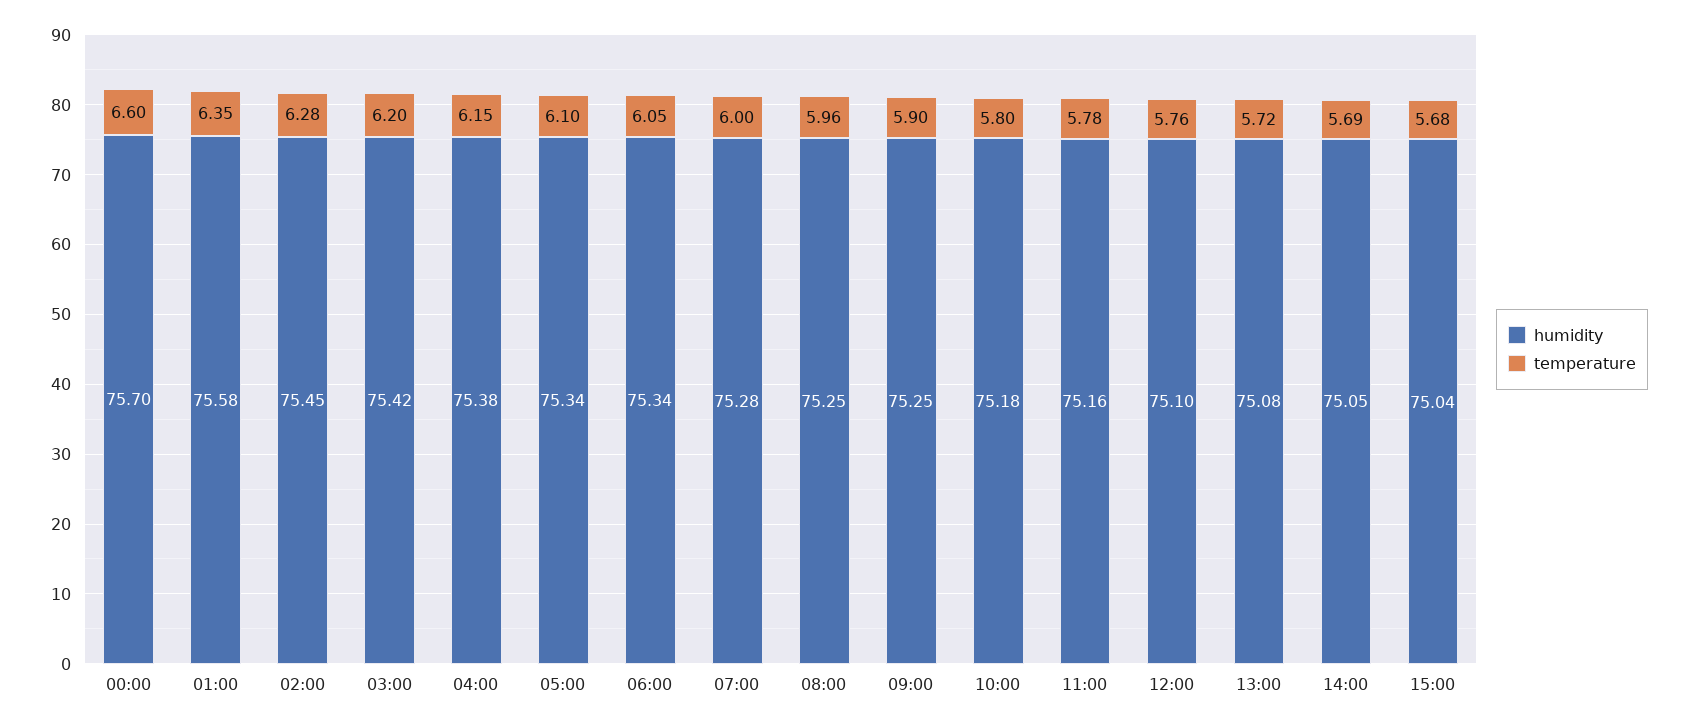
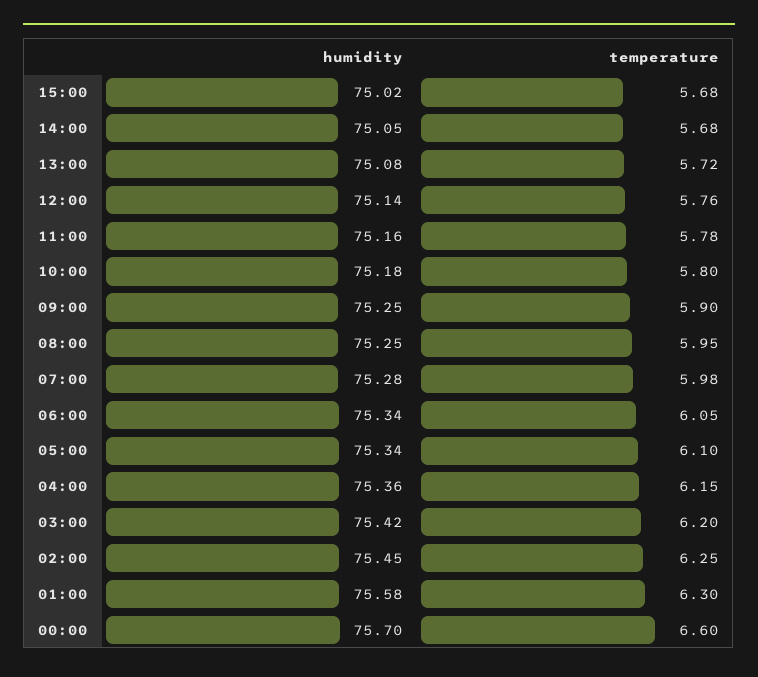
temperature, 01:00: 6.35 -> 6.3
temperature, 02:00: 6.28 -> 6.25
humidity, 04:00: 75.38 -> 75.36
temperature, 07:00: 6 -> 5.98
temperature, 08:00: 5.96 -> 5.95
humidity, 12:00: 75.1 -> 75.14
temperature, 14:00: 5.69 -> 5.68
humidity, 15:00: 75.04 -> 75.02

